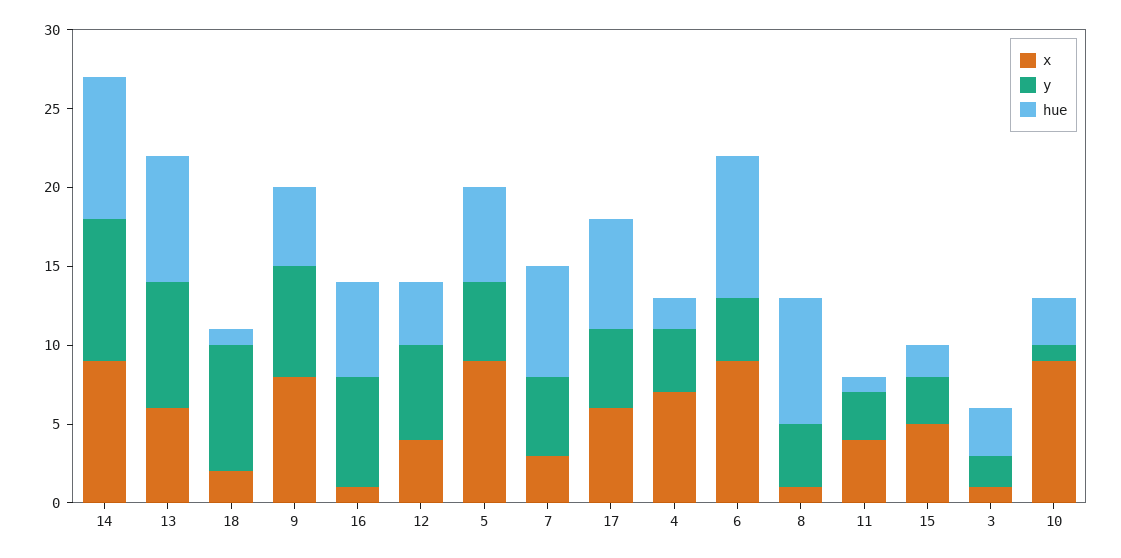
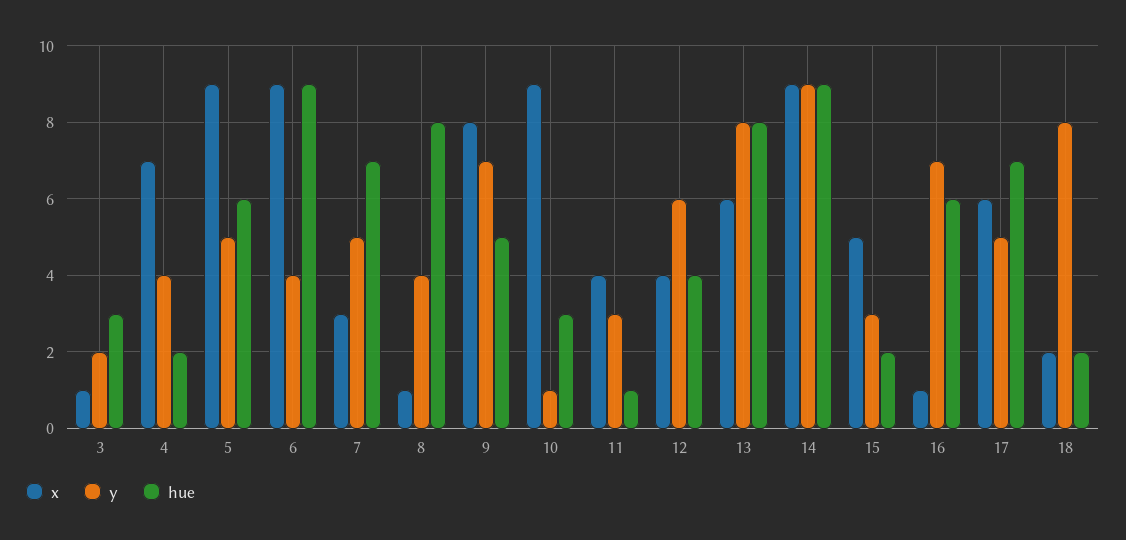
hue, 18: 1 -> 2

